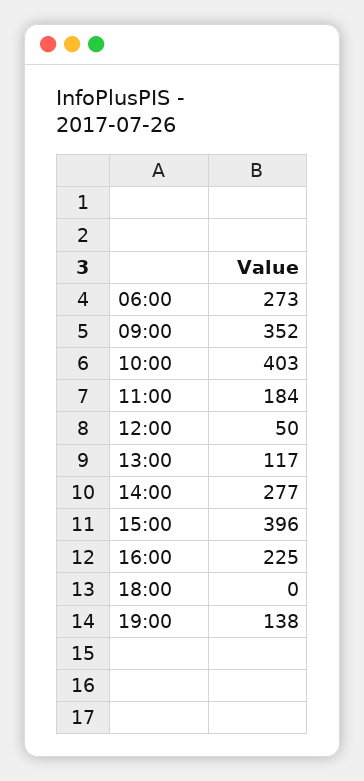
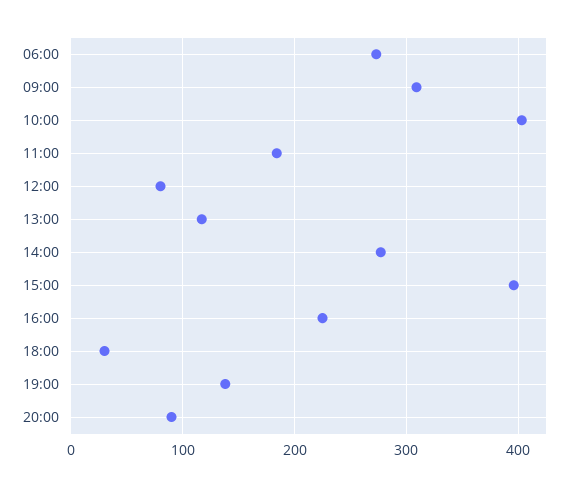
09:00: 352 -> 310
12:00: 50 -> 80
18:00: 0 -> 30
20:00: none -> 90

